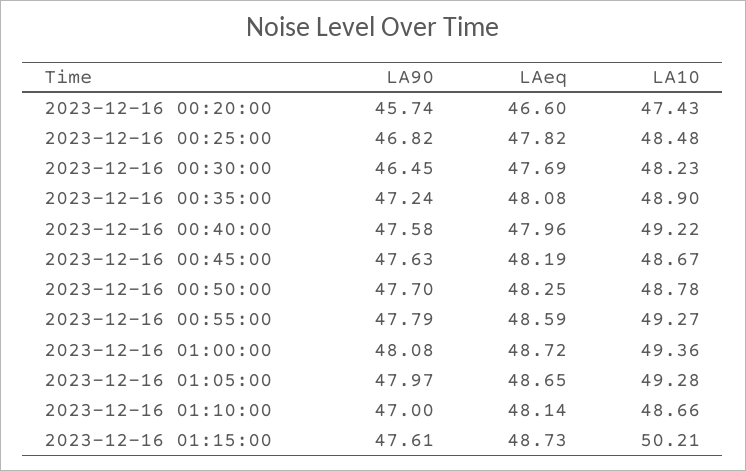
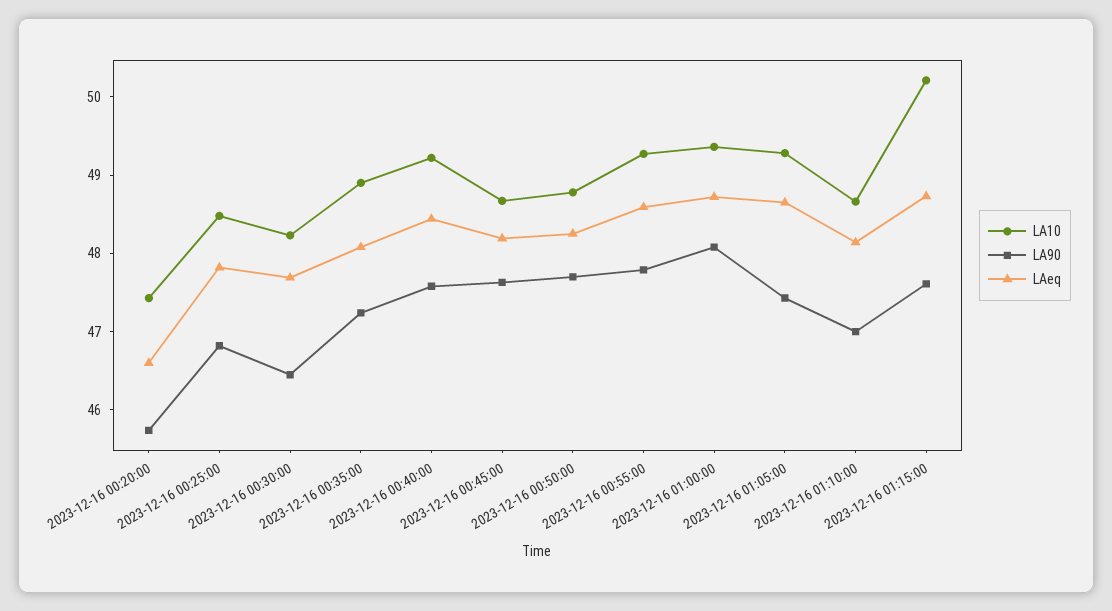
LAeq, 2023-12-16 00:40:00: 47.96 -> 48.4
LA90, 2023-12-16 01:05:00: 47.97 -> 47.4

